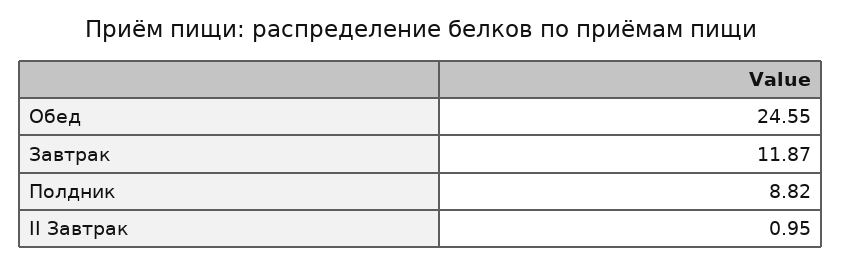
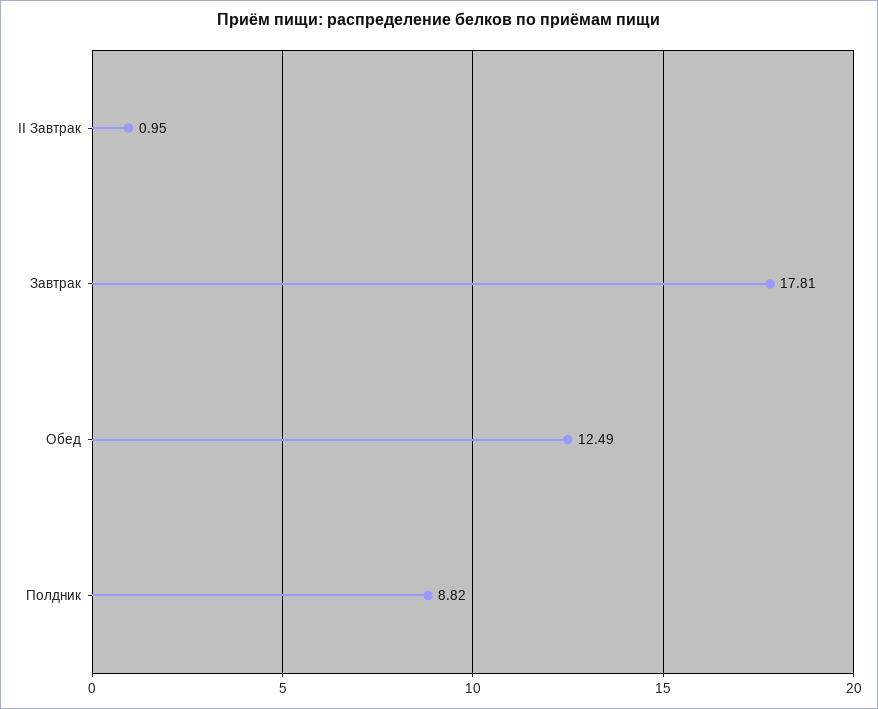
Обед: 24.55 -> 12.49
Завтрак: 11.87 -> 17.81

